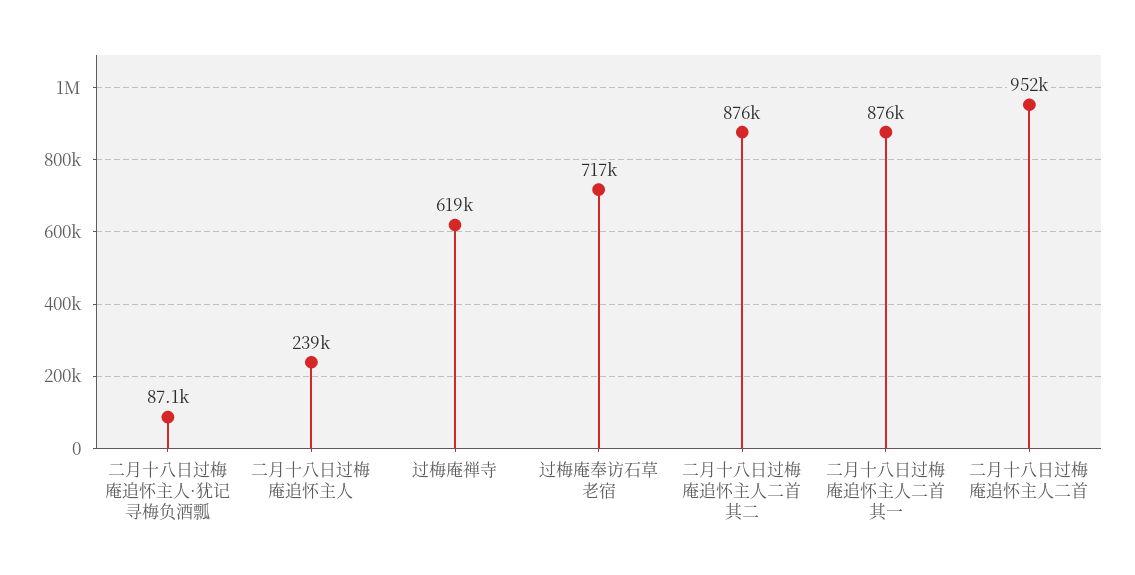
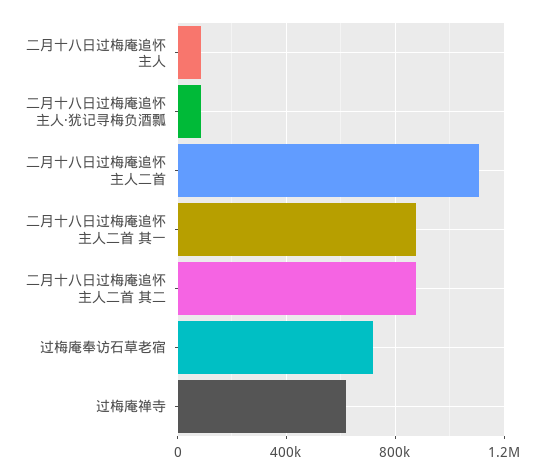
二月十八日过梅庵追怀主人: 239000 -> 100000
二月十八日过梅庵追怀主人二首: 952000 -> 1100000

